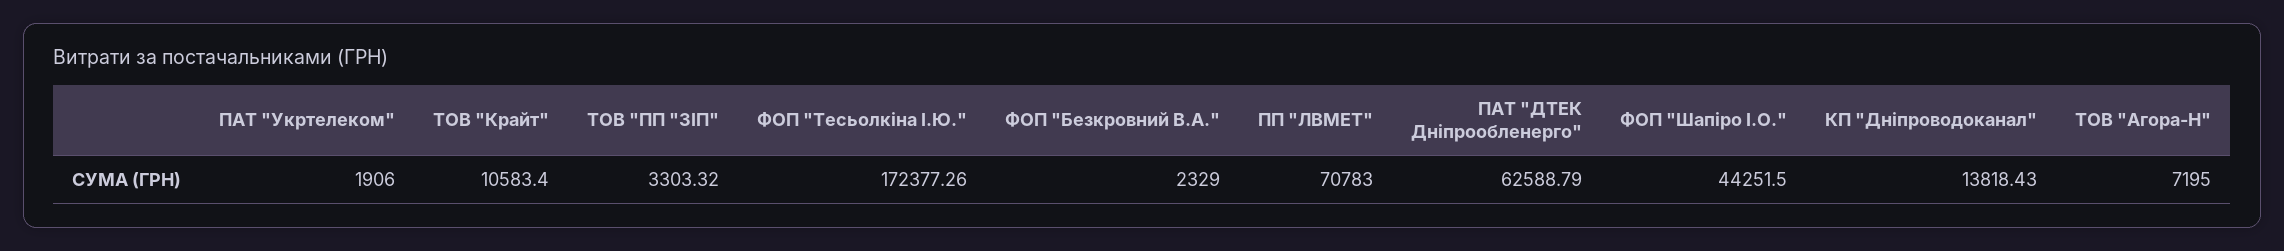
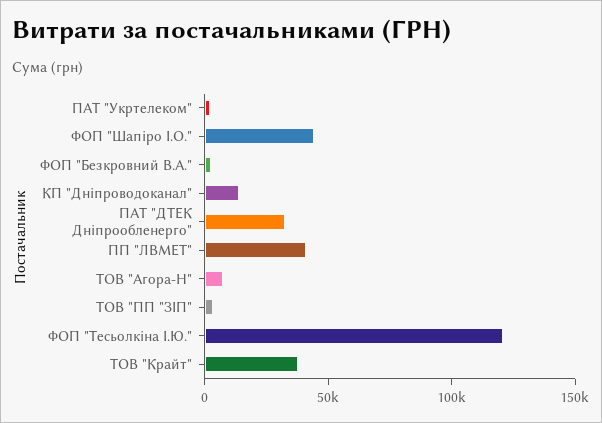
ТОВ "Крайт": 10583.4 -> 40000
ФОП "Тесьолкіна І.Ю.": 172377.26 -> 120000
ПП "ЛВМЕТ": 70783 -> 40000
ПАТ "ДТЕК Дніпрообленерго": 62588.79 -> 30000

